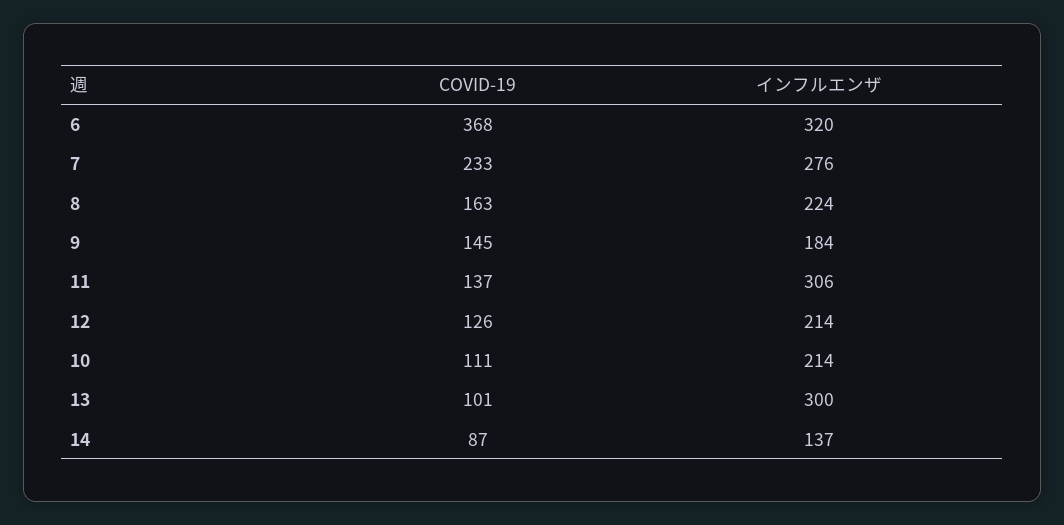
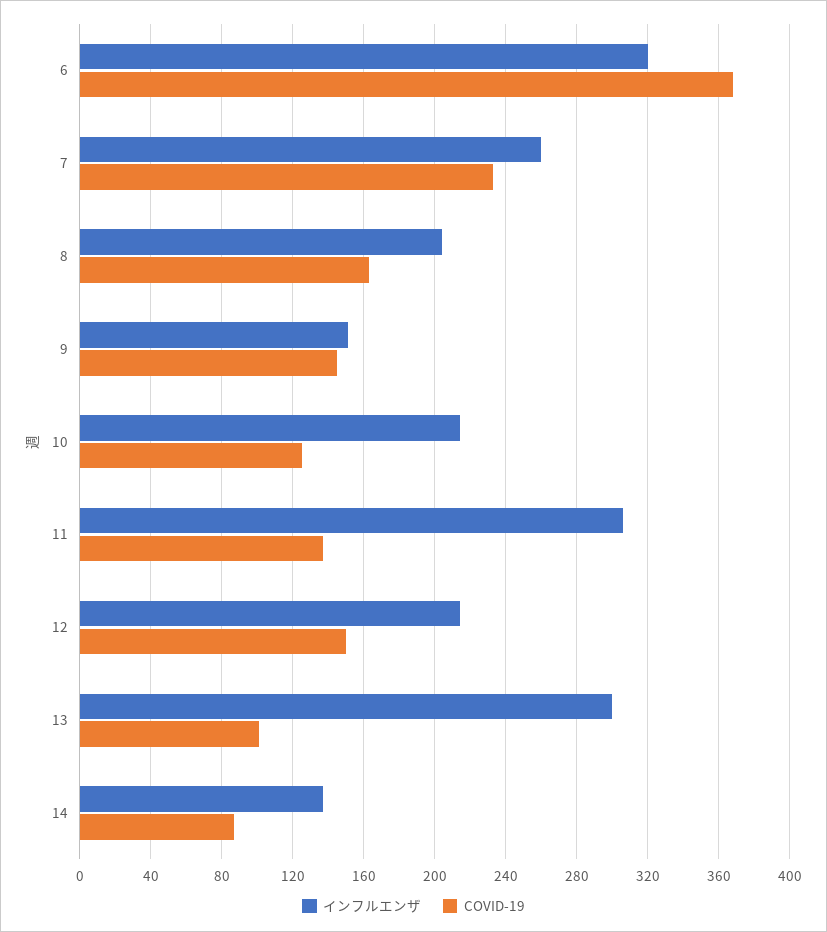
インフルエンザ, 7: 276 -> 260
インフルエンザ, 8: 224 -> 205
インフルエンザ, 9: 184 -> 150
COVID-19, 12: 126 -> 150
COVID-19, 10: 111 -> 125

